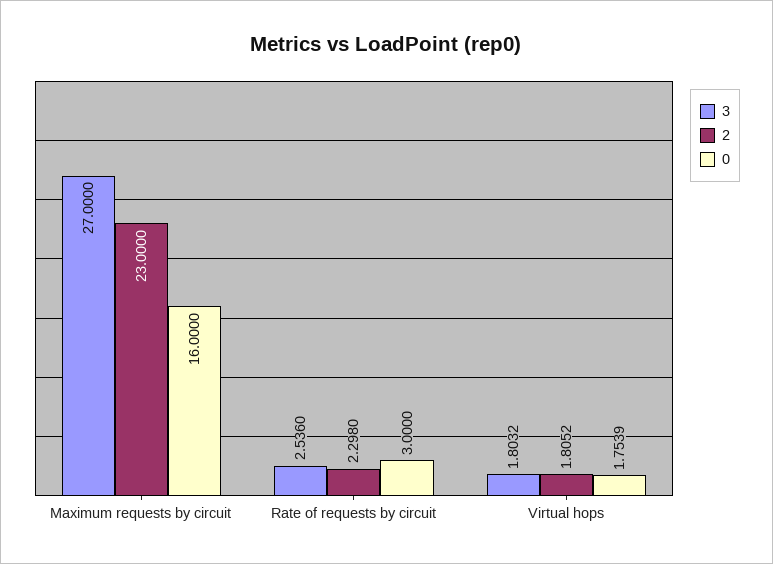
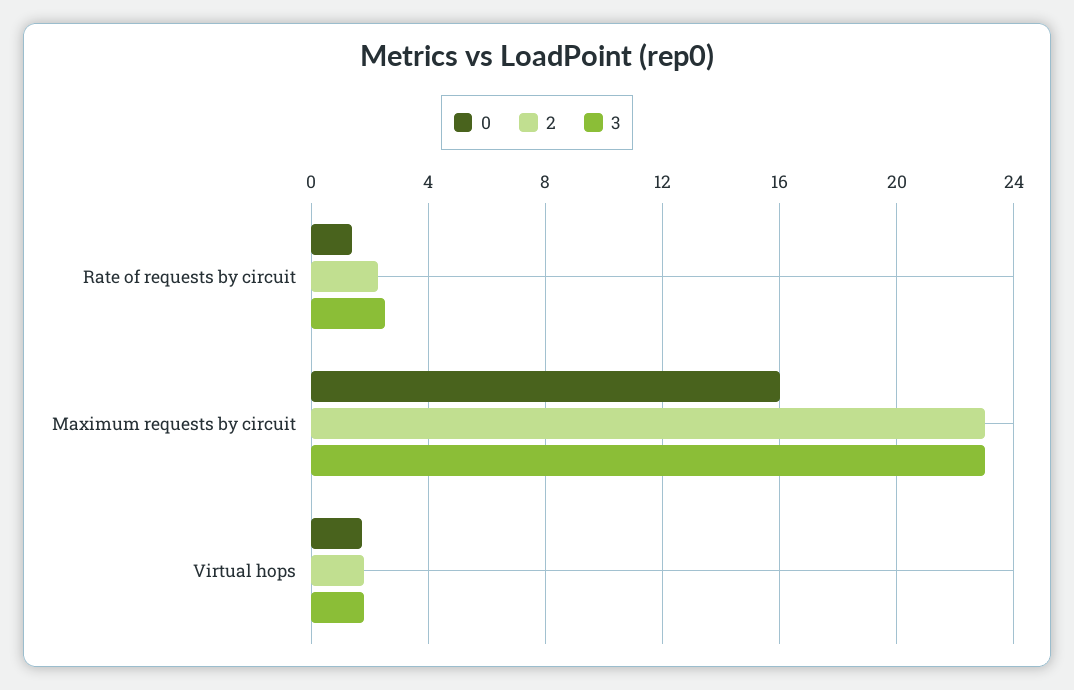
3, Maximum requests by circuit: 27 -> 23
0, Rate of requests by circuit: 3 -> 1.5

